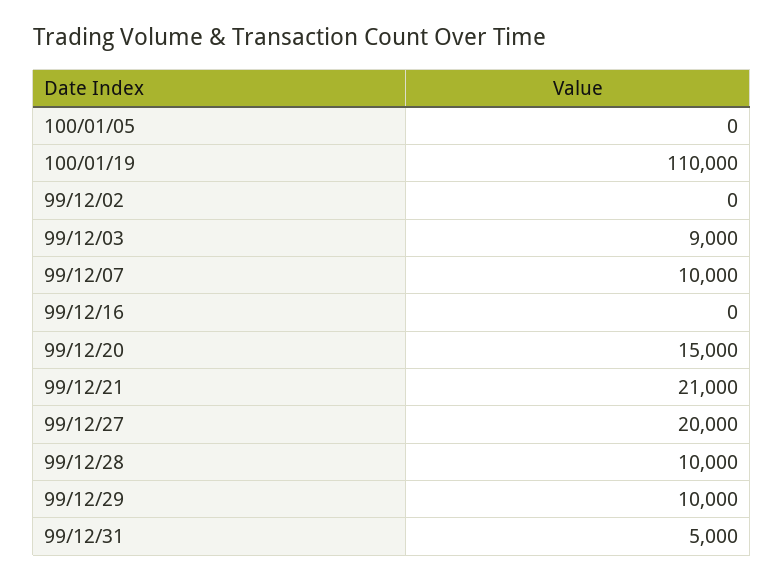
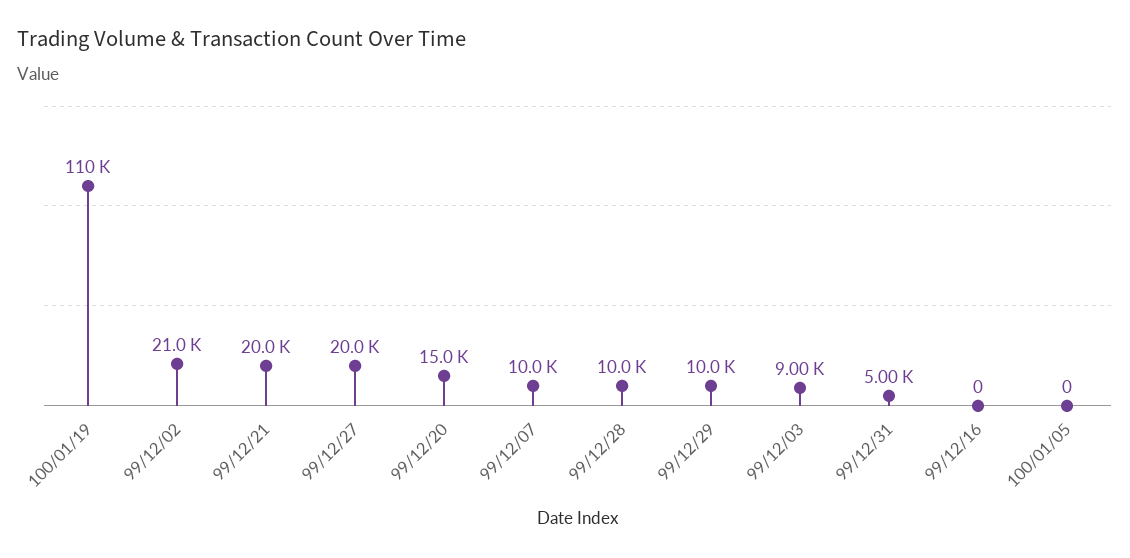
99/12/02: 0 -> 21000
99/12/21: 21000 -> 20000

